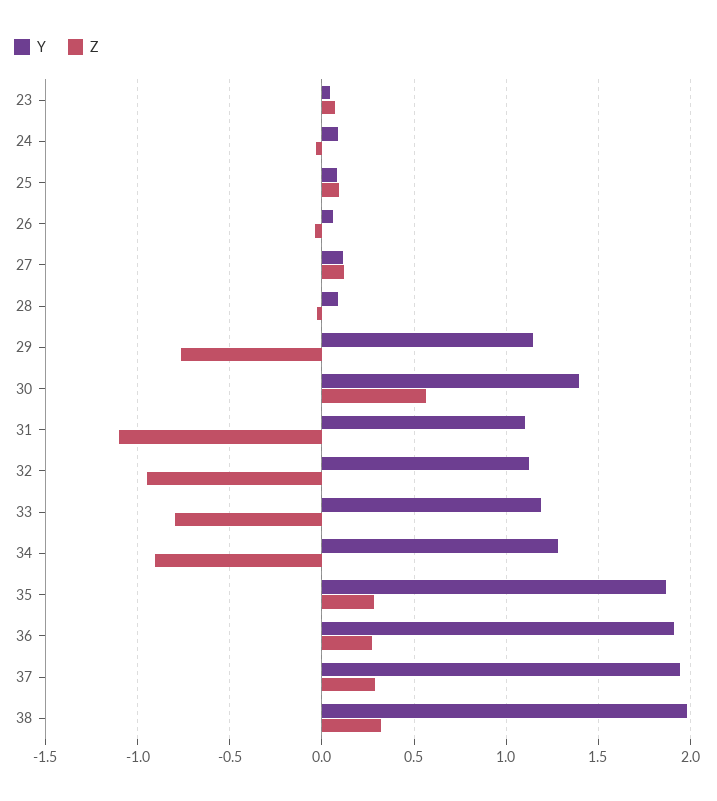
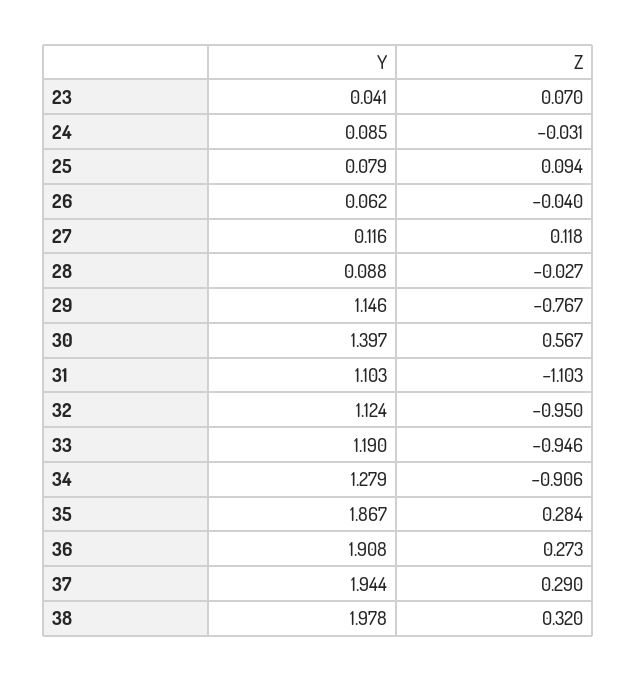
Z, 33: -0.8 -> -0.946

